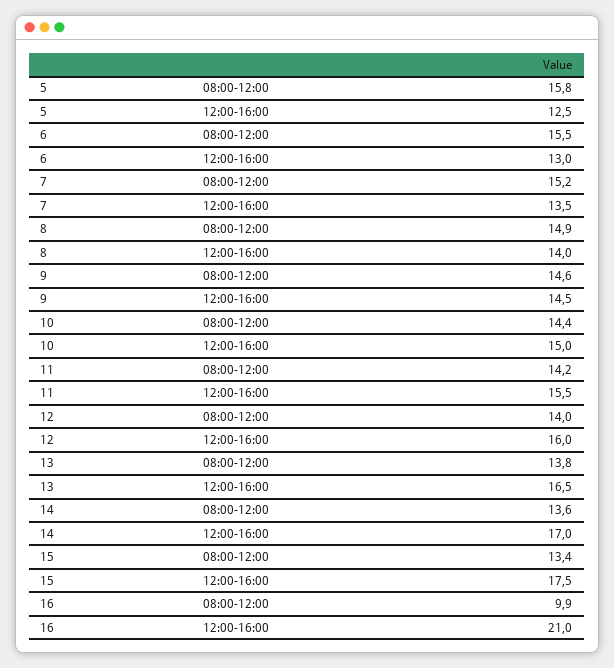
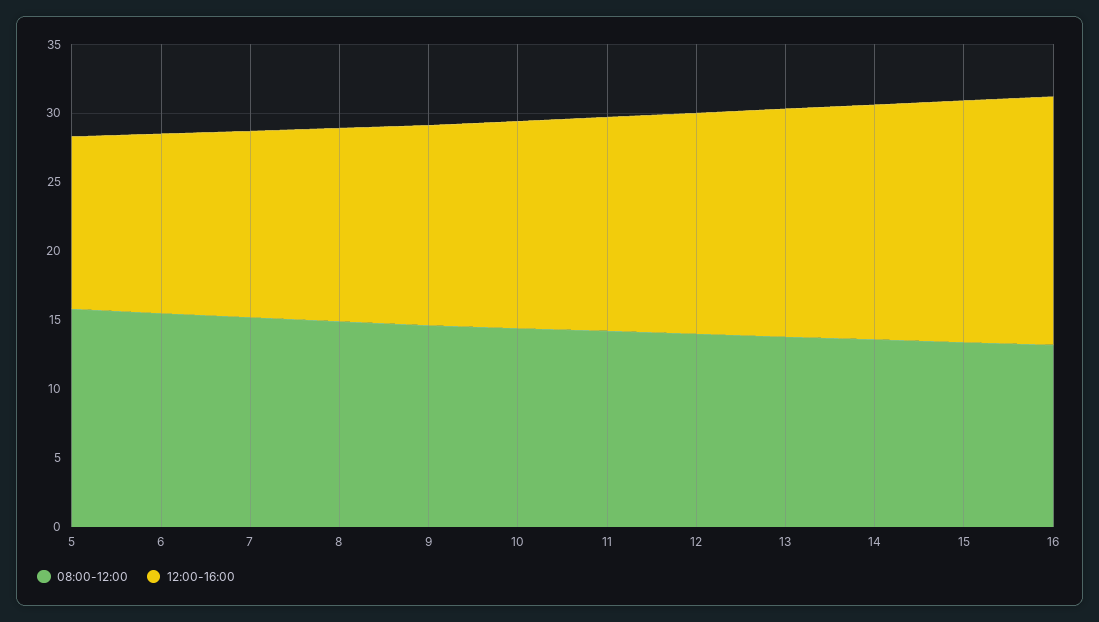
08:00-12:00, 16: 9.9 -> 13
12:00-16:00, 16: 21 -> 18

